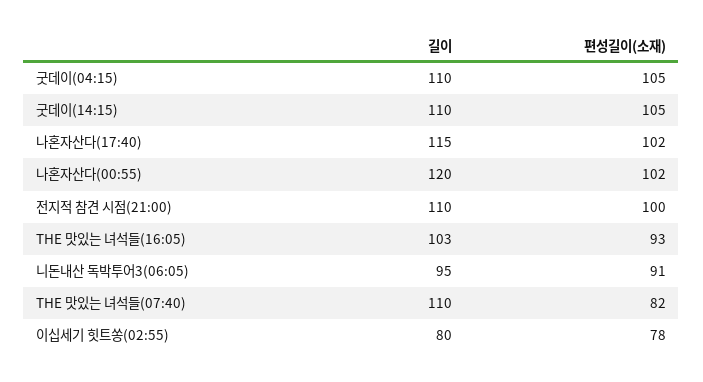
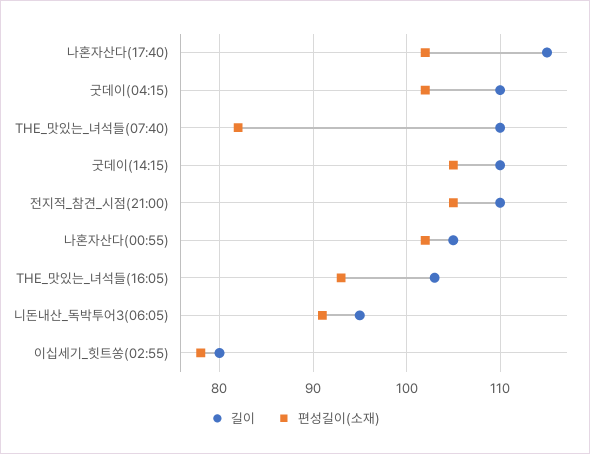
편성길이(소재), 굿데이(04:15): 105 -> 102
길이, 나혼자산다(00:55): 120 -> 105
편성길이(소재), 전지적 참견 시점(21:00): 100 -> 105

